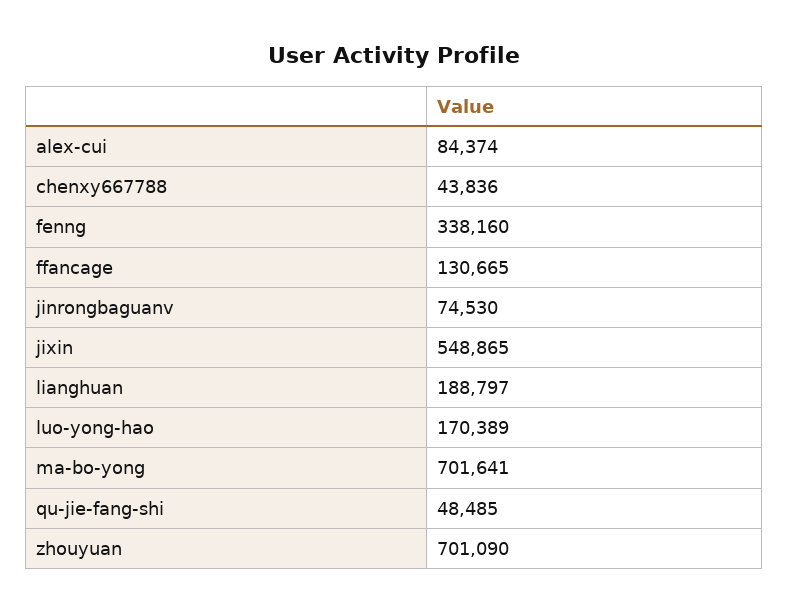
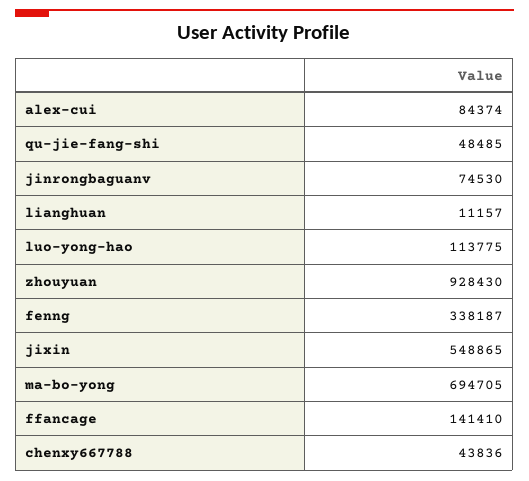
fenng: 338160 -> 338187
ffancage: 130665 -> 141410
lianghuan: 188797 -> 11157
luo-yong-hao: 170389 -> 113775
ma-bo-yong: 701641 -> 694705
zhouyuan: 701090 -> 928430

